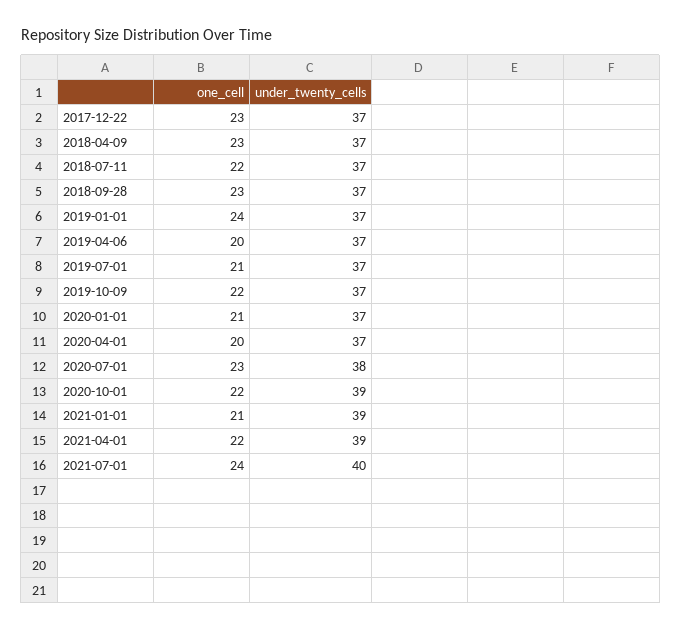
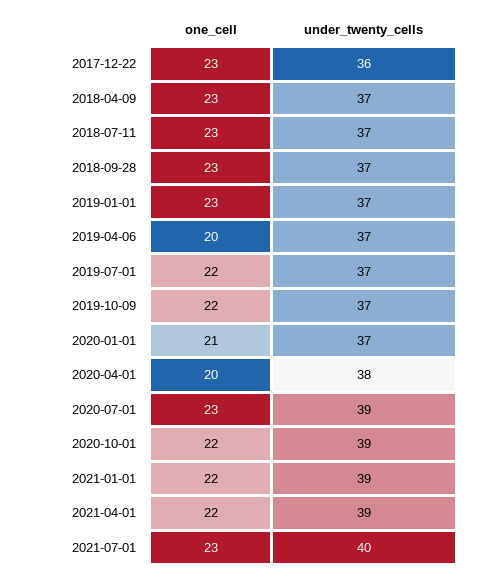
under_twenty_cells, 2017-12-22: 37 -> 36
one_cell, 2018-07-11: 22 -> 23
one_cell, 2019-01-01: 24 -> 23
one_cell, 2019-07-01: 21 -> 22
under_twenty_cells, 2020-04-01: 37 -> 38
under_twenty_cells, 2020-07-01: 38 -> 39
one_cell, 2021-01-01: 21 -> 22
one_cell, 2021-07-01: 24 -> 23

